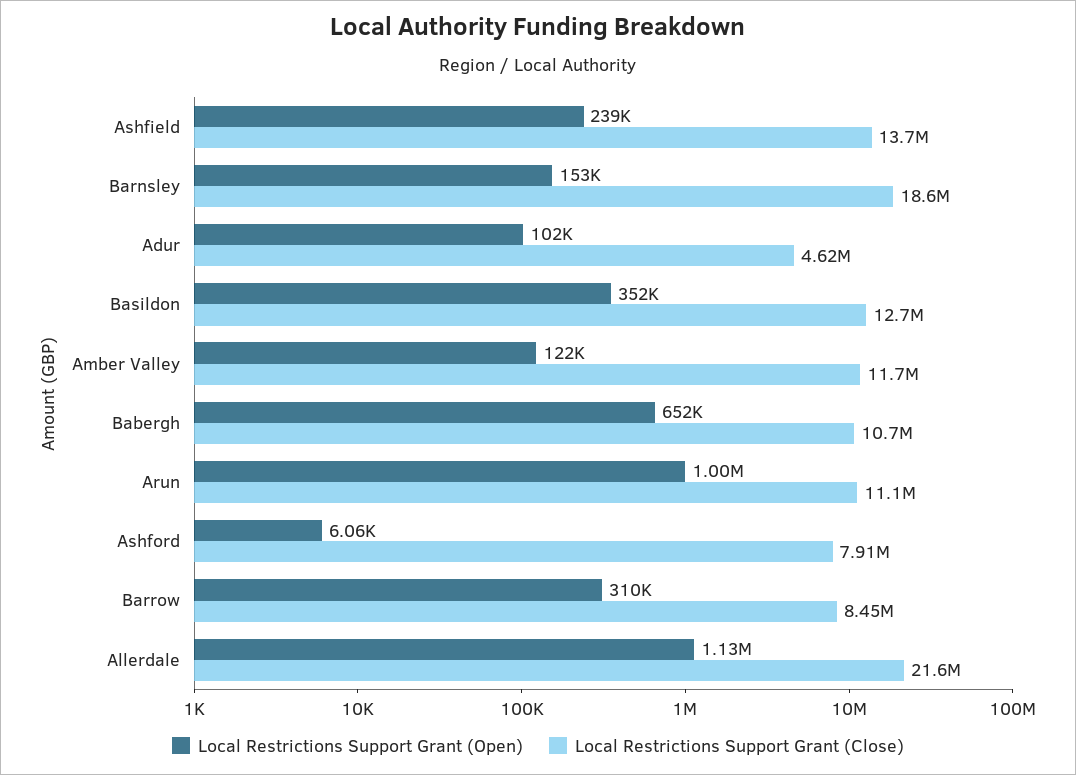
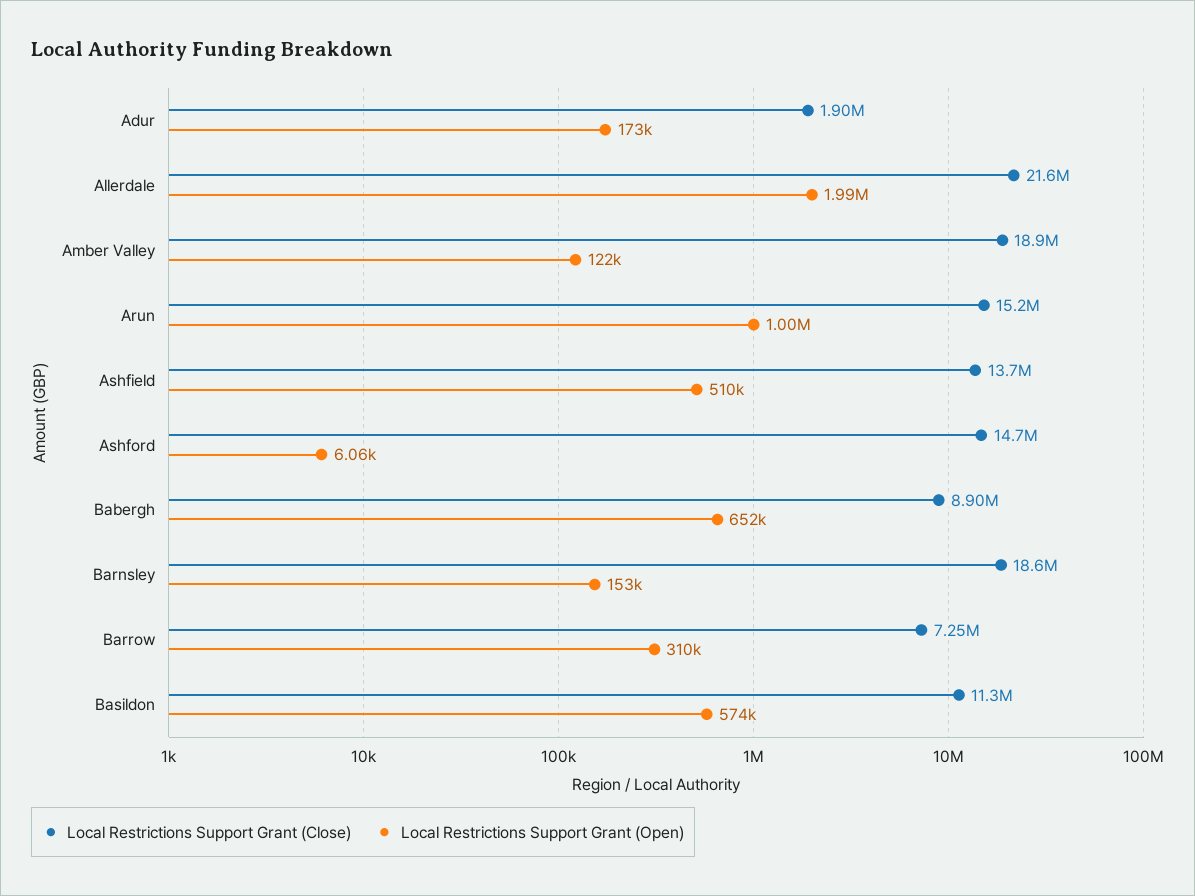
Local Restrictions Support Grant (Open), Ashfield: 239000 -> 510000
Local Restrictions Support Grant (Open), Adur: 102000 -> 173000
Local Restrictions Support Grant (Close), Adur: 4620000 -> 1900000
Local Restrictions Support Grant (Open), Basildon: 352000 -> 574000
Local Restrictions Support Grant (Close), Basildon: 12700000 -> 11300000
Local Restrictions Support Grant (Close), Amber Valley: 11700000 -> 18900000
Local Restrictions Support Grant (Close), Babergh: 10700000 -> 8900000
Local Restrictions Support Grant (Close), Arun: 11100000 -> 15200000
Local Restrictions Support Grant (Close), Ashford: 7910000 -> 14700000
Local Restrictions Support Grant (Close), Barrow: 8450000 -> 7250000
Local Restrictions Support Grant (Open), Allerdale: 1130000 -> 1990000

